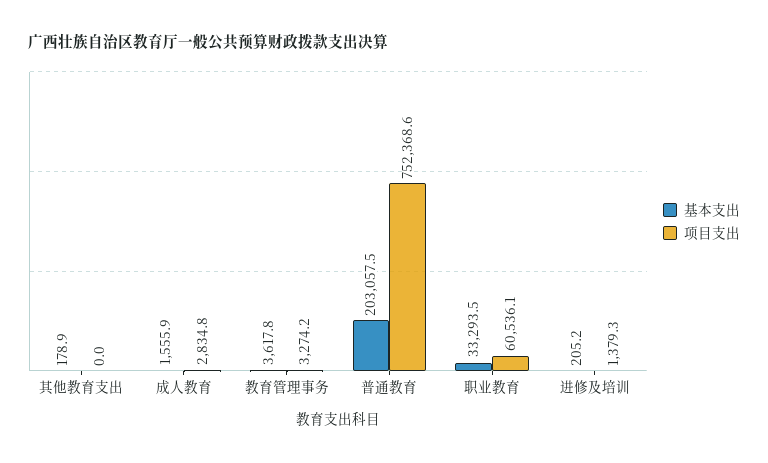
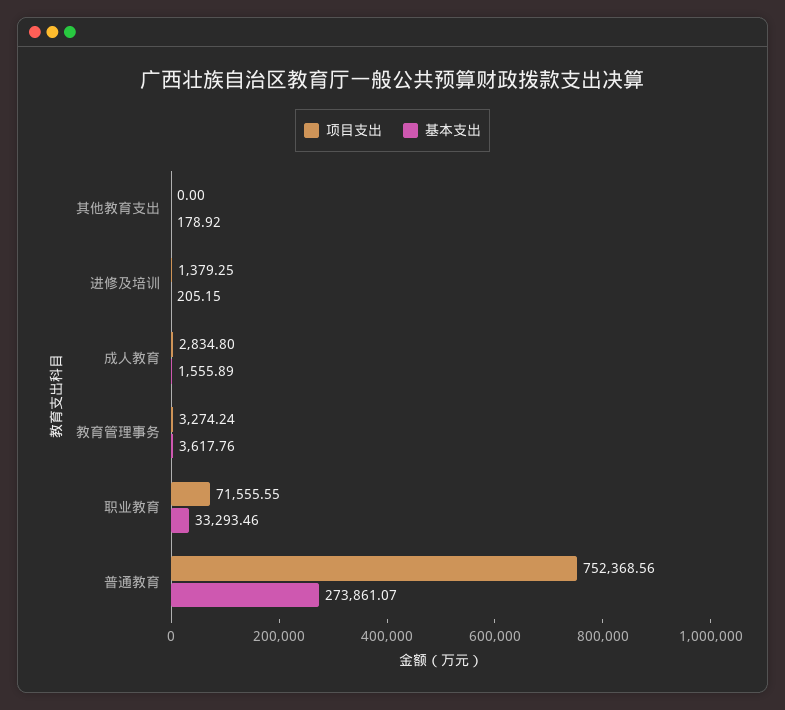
基本支出, 普通教育: 203057.5 -> 273861.07
项目支出, 职业教育: 60536.1 -> 71555.55

